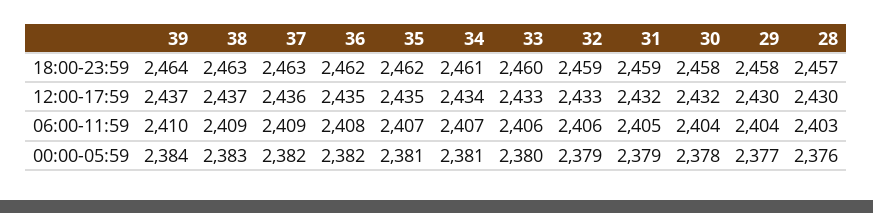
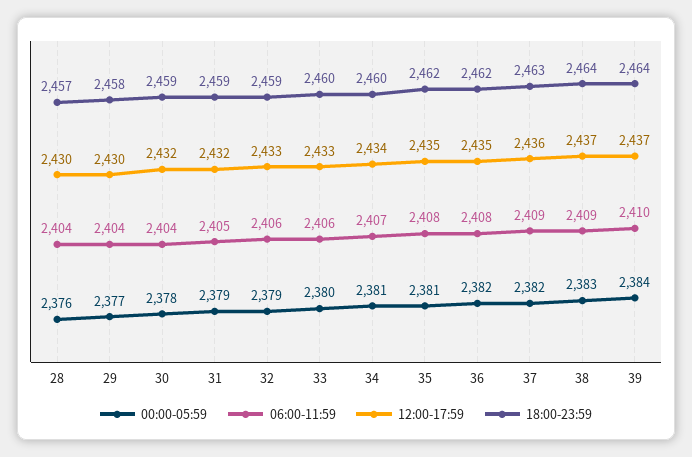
18:00-23:59, 38: 2463 -> 2464
18:00-23:59, 34: 2461 -> 2460
18:00-23:59, 30: 2458 -> 2459
06:00-11:59, 35: 2407 -> 2408
06:00-11:59, 28: 2403 -> 2404

